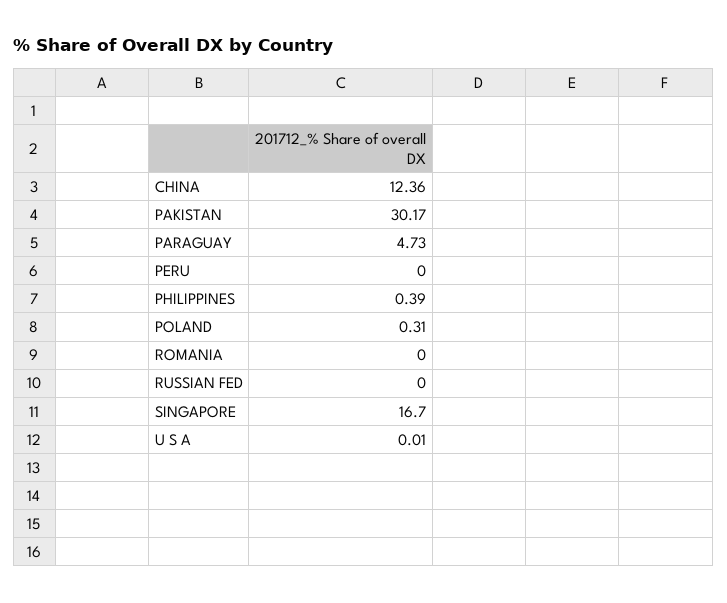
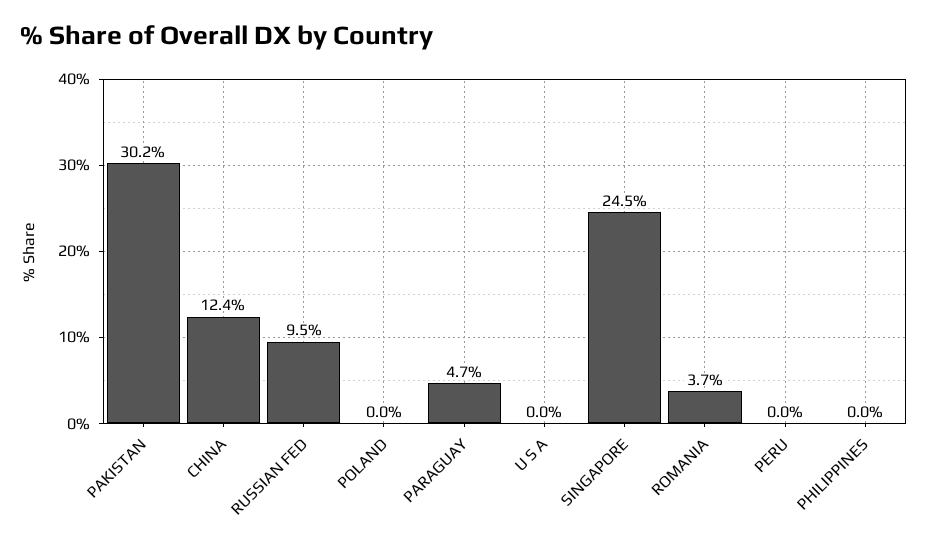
PHILIPPINES: 0.39 -> 0
POLAND: 0.31 -> 0
ROMANIA: 0 -> 3.7
RUSSIAN FED: 0 -> 9.5
SINGAPORE: 16.7 -> 24.5

